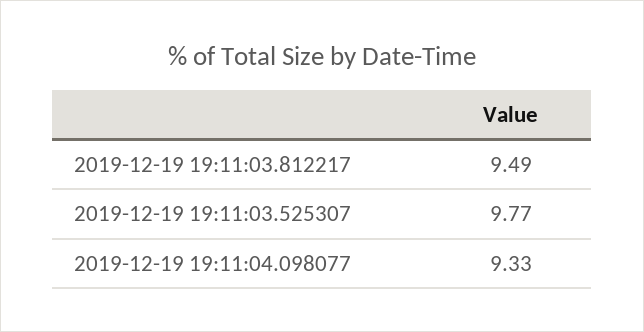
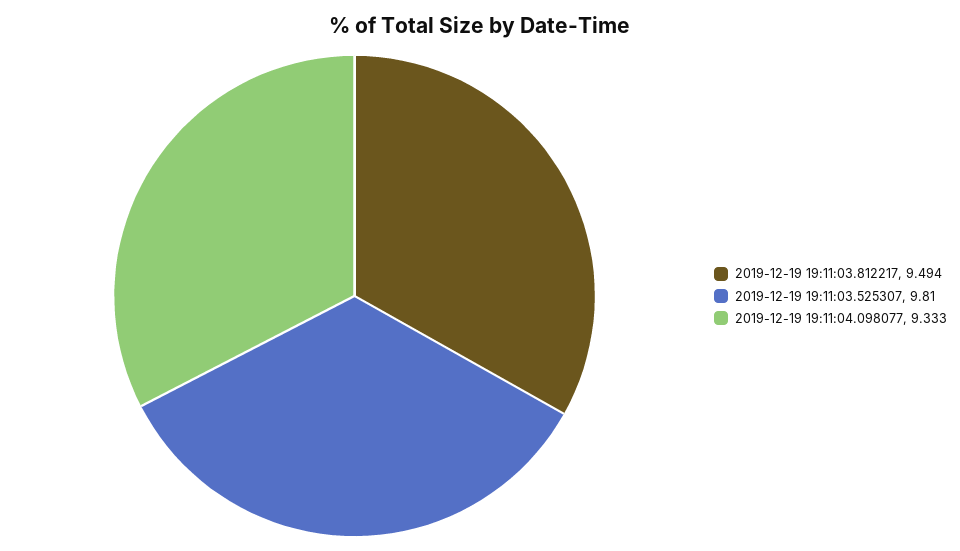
2019-12-19 19:11:03.525307: 9.77 -> 9.81

